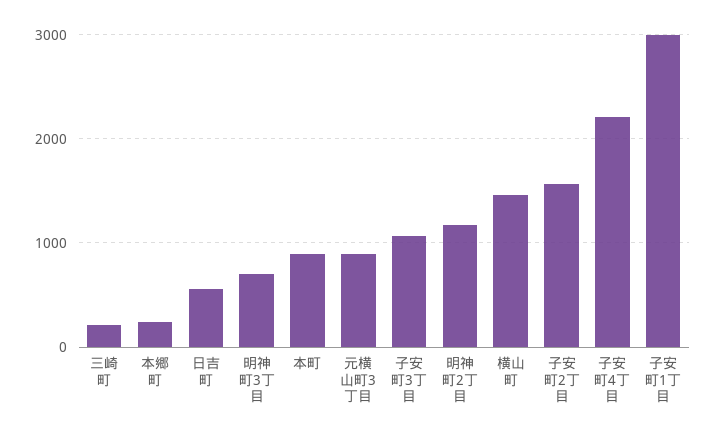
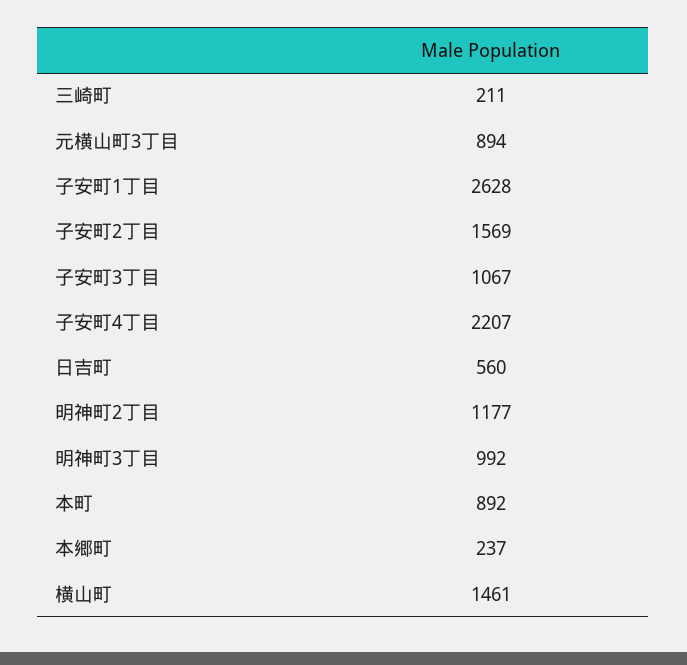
明神町3丁目: 700 -> 992
子安町1丁目: 3000 -> 2628

